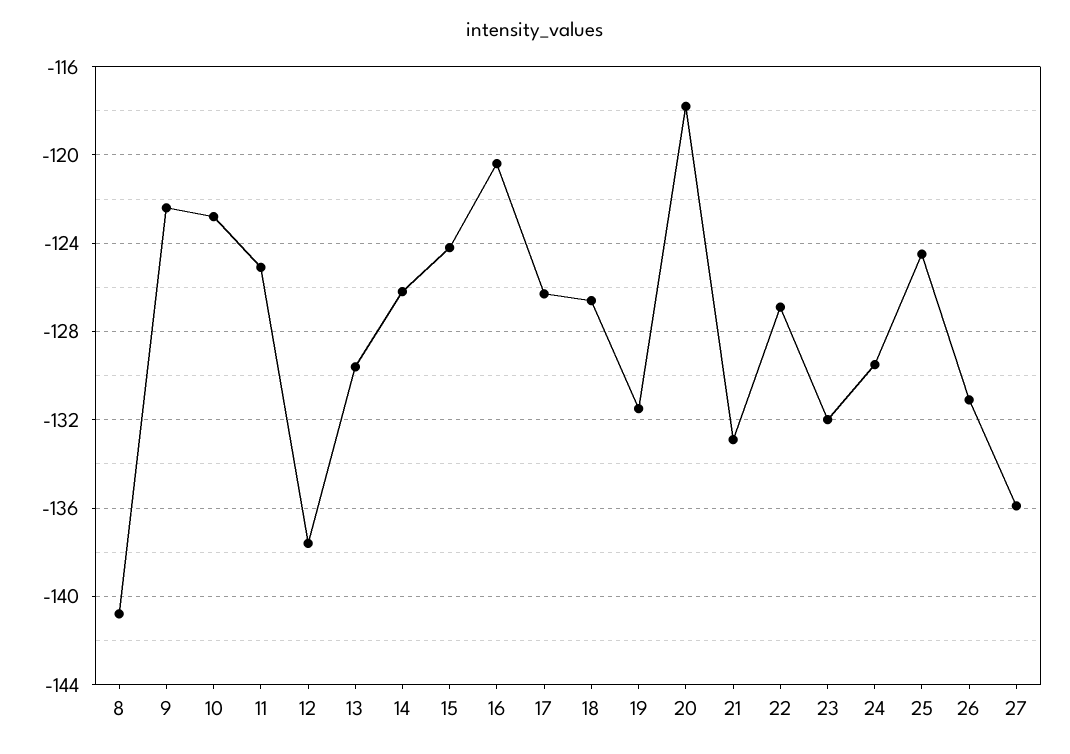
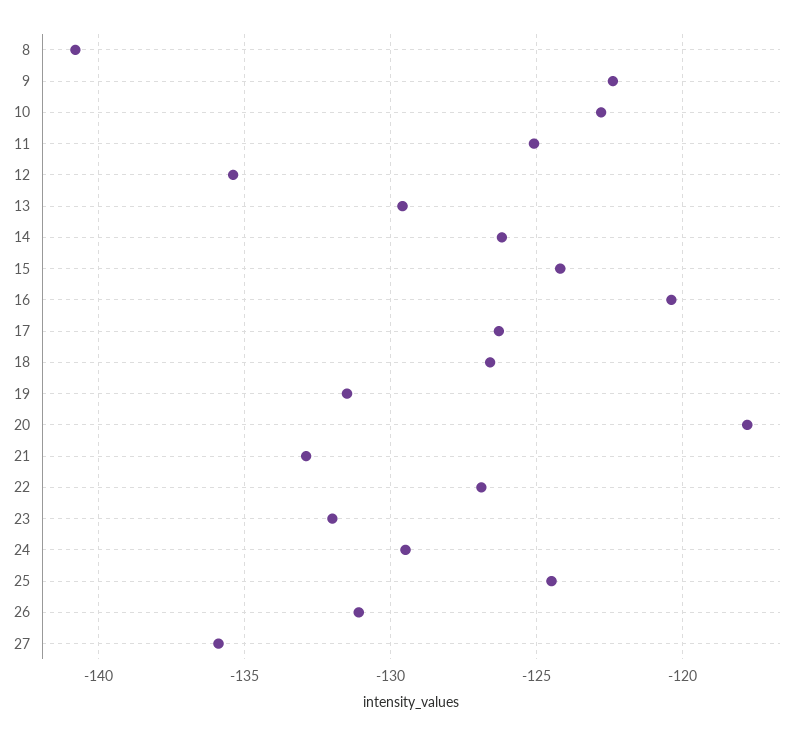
12: -137.5 -> -135.5

